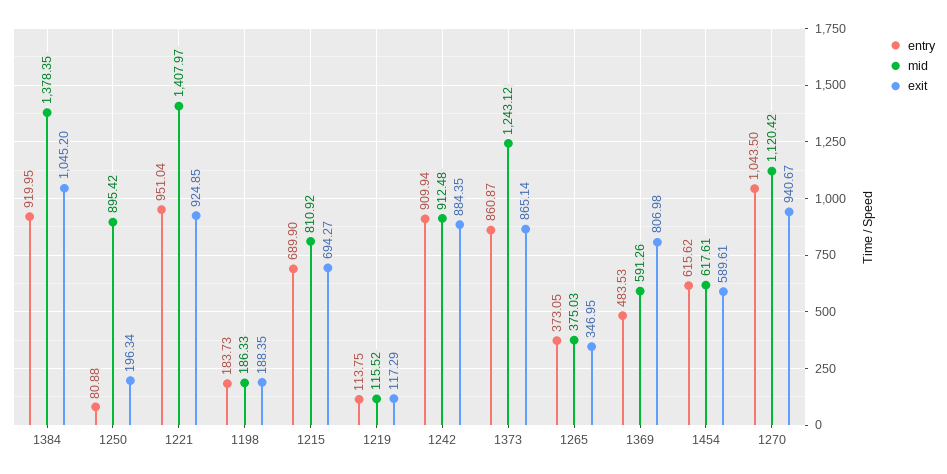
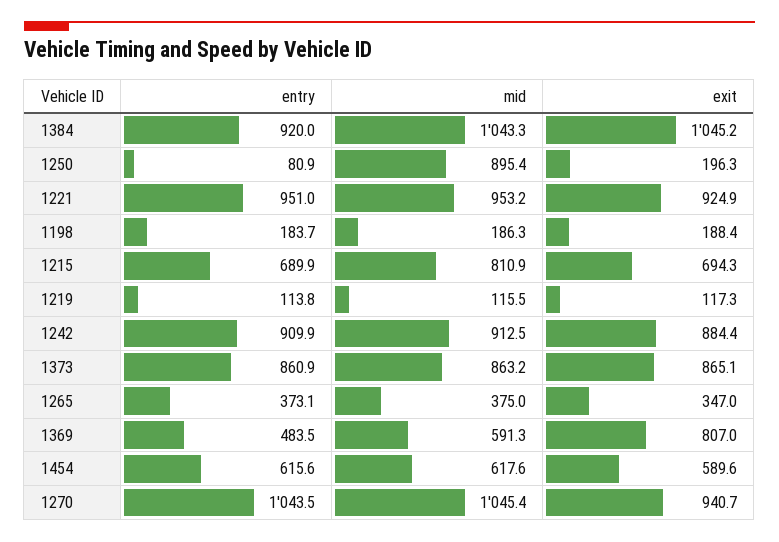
mid, 1384: 1378.35 -> 1043.3
mid, 1221: 1407.97 -> 953.2
mid, 1373: 1243.12 -> 863.2
mid, 1270: 1120.42 -> 1045.4

